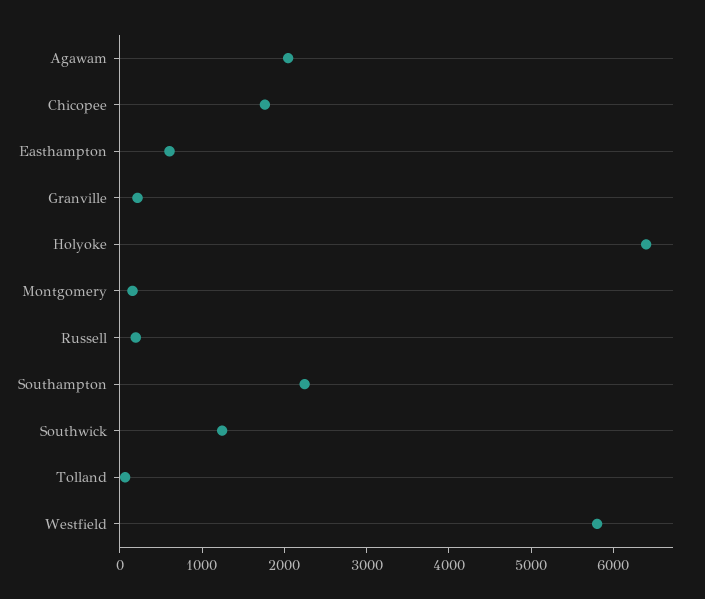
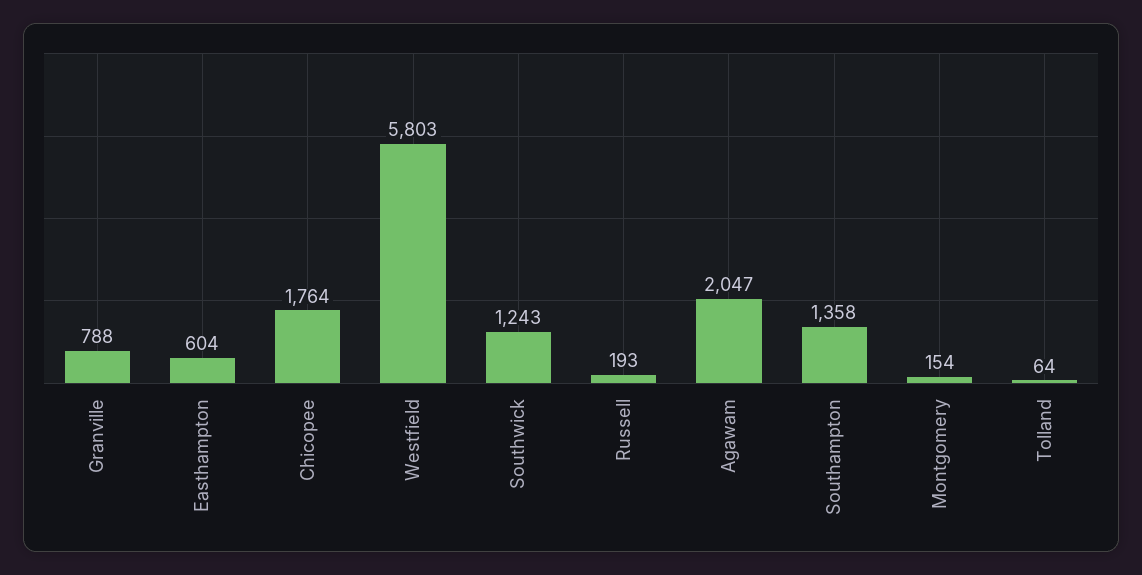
Granville: 200 -> 788
Holyoke: 6400 -> none
Southampton: 2200 -> 1358

